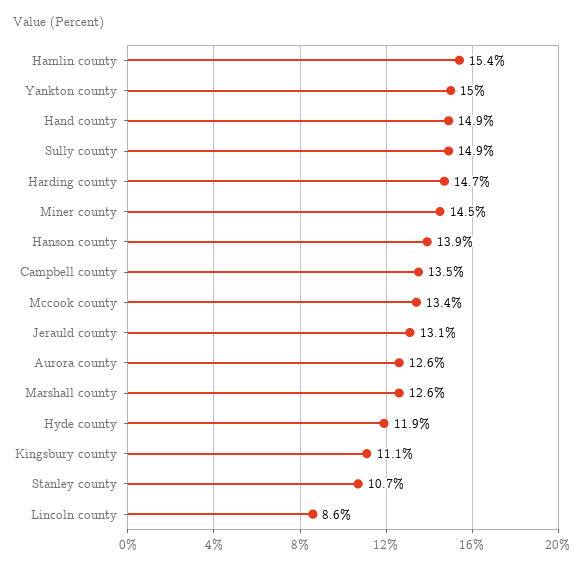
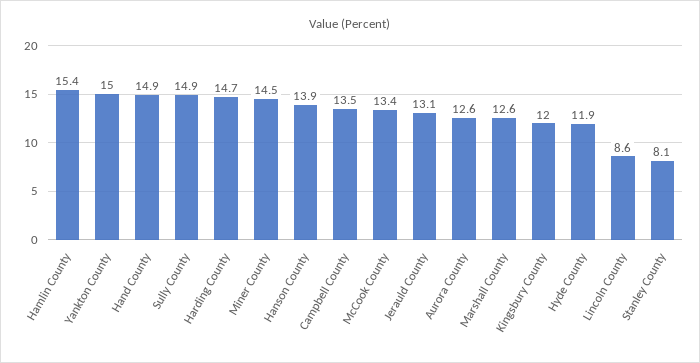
Kingsbury county: 11.1 -> 12
Stanley county: 10.7 -> 8.1

